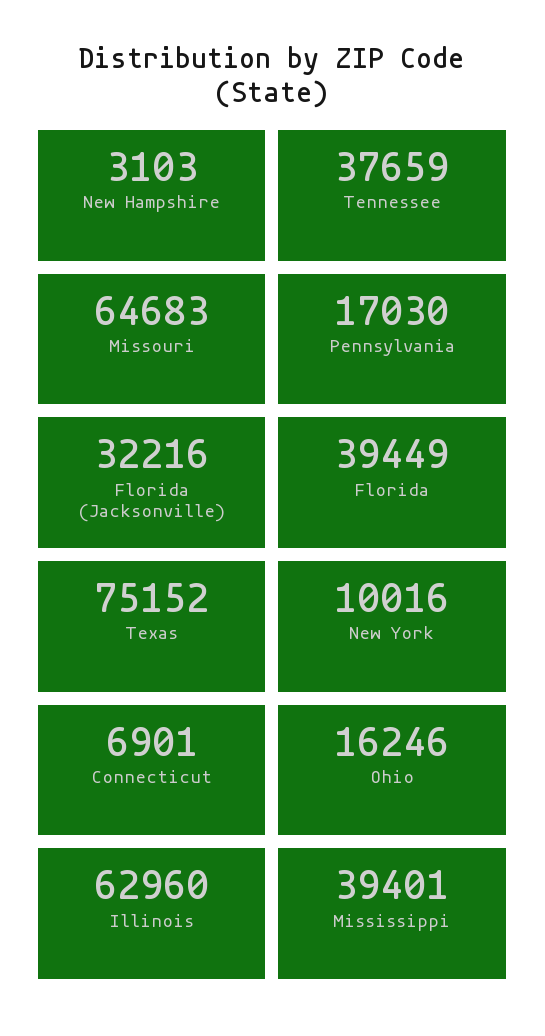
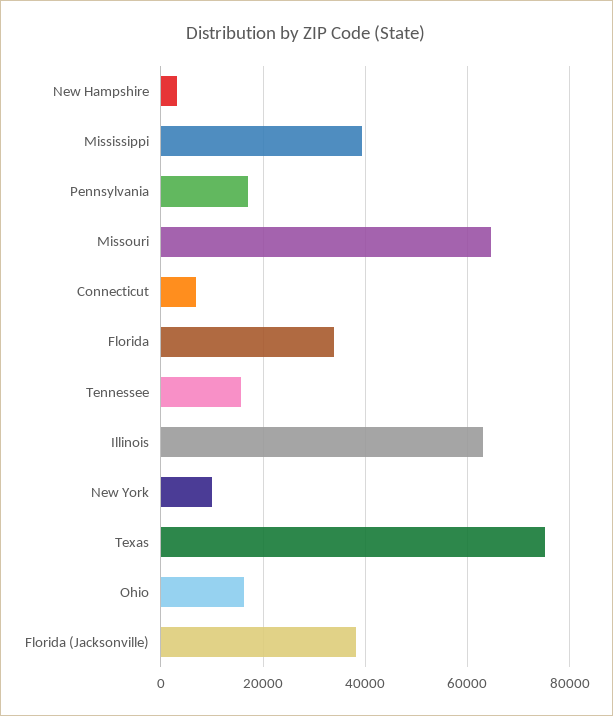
Tennessee: 37659 -> 16000
Florida (Jacksonville): 32216 -> 38000
Florida: 39449 -> 34000

